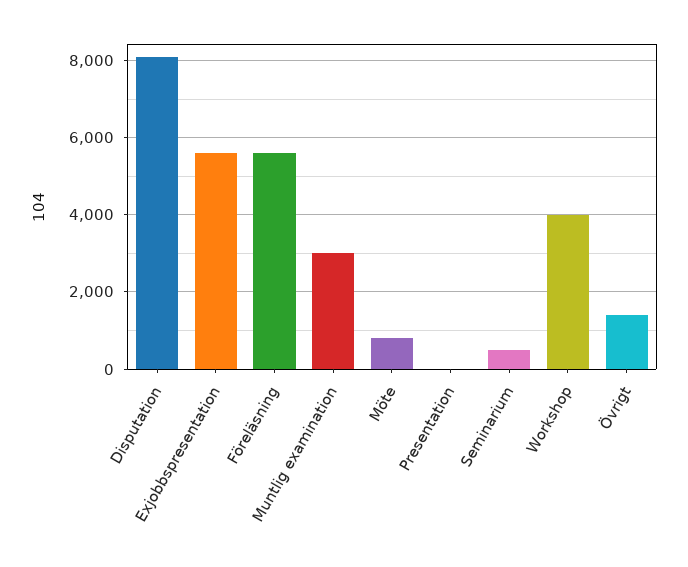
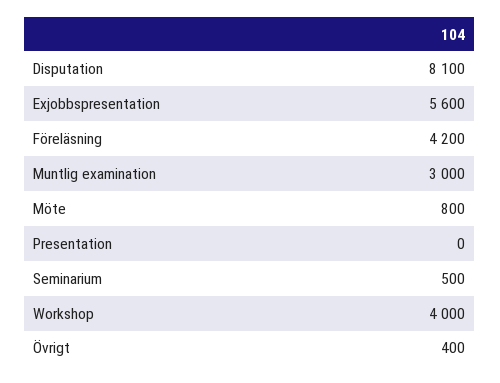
Föreläsning: 5600 -> 4200
Övrigt: 1400 -> 400

